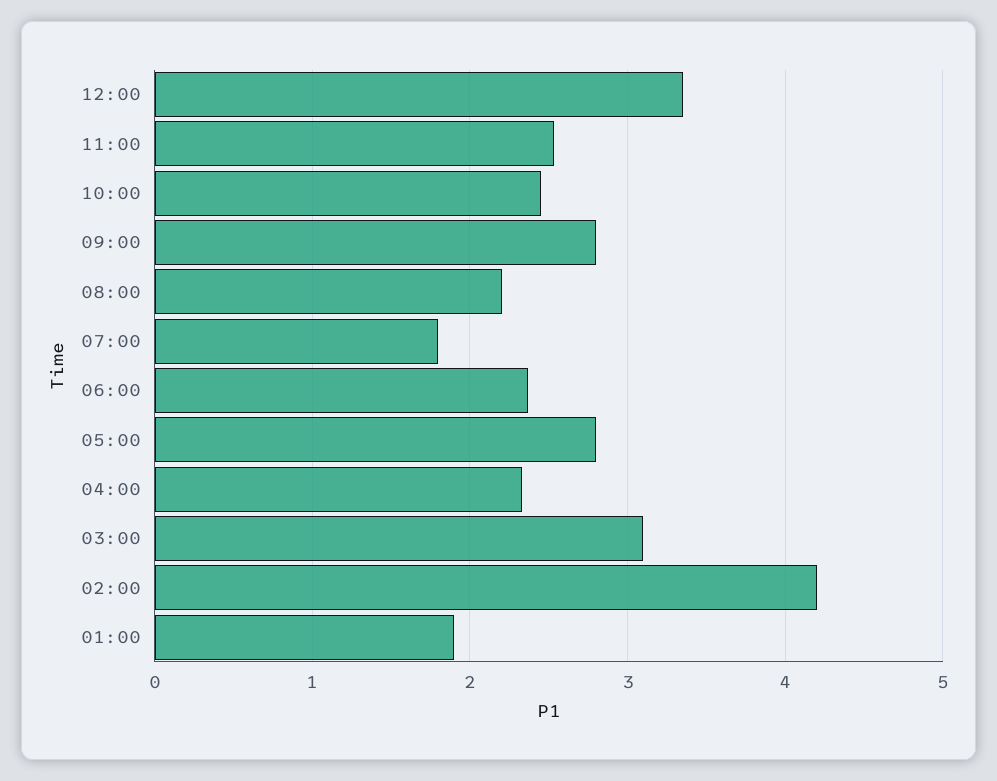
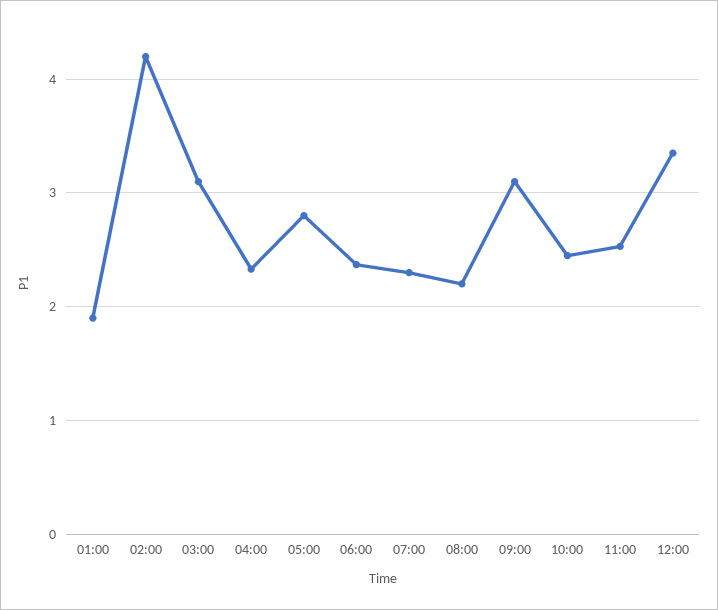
09:00: 2.8 -> 3.1
07:00: 1.8 -> 2.3

